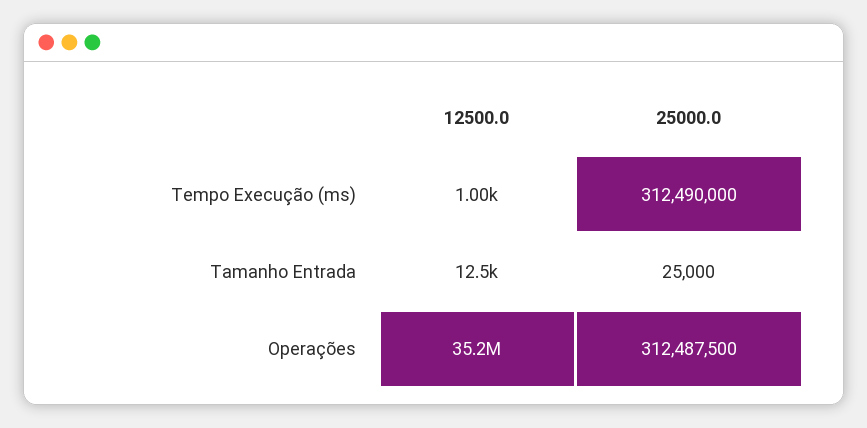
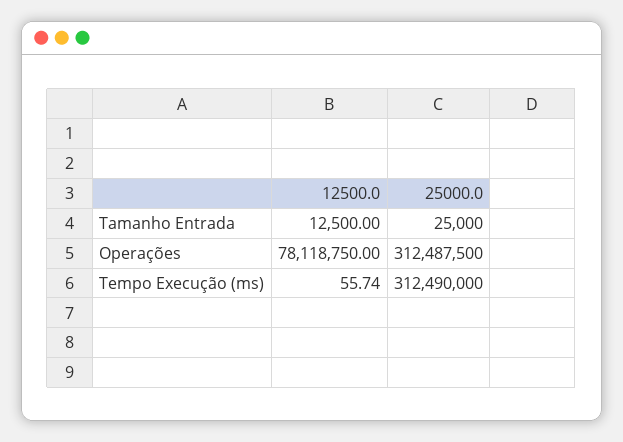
12500.0, Tempo Execução (ms): 1000 -> 55.74
12500.0, Operações: 35200000 -> 78118750

